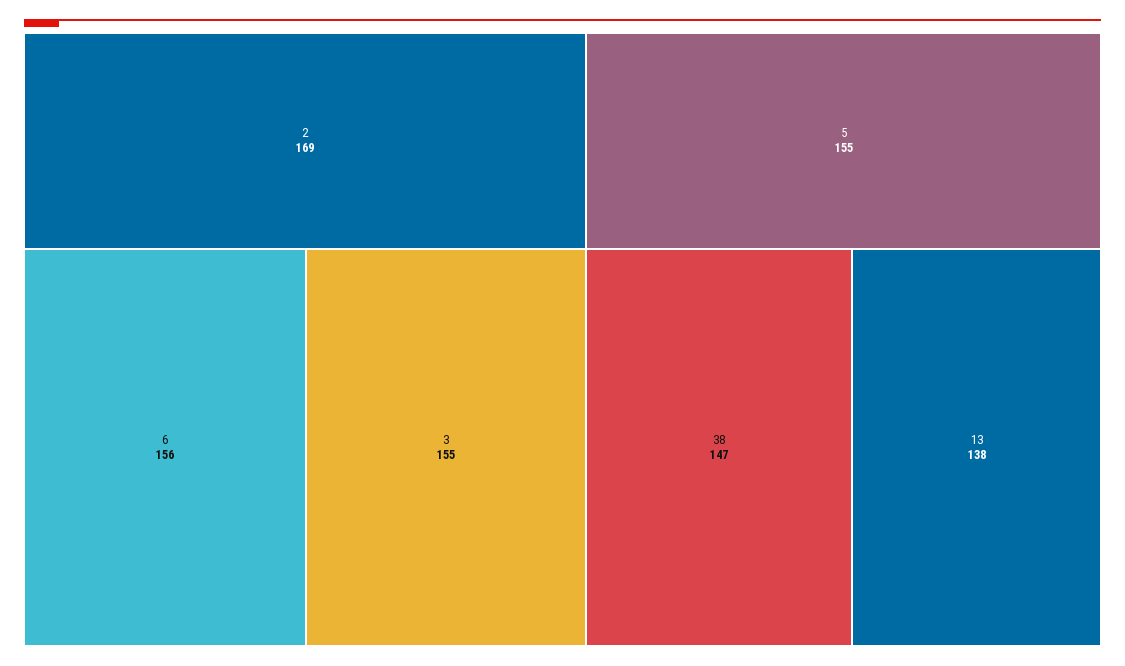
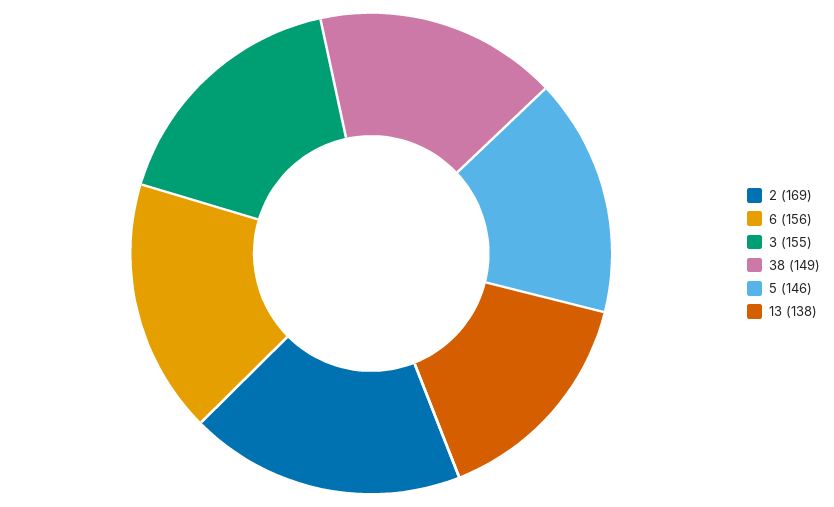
5: 155 -> 146
38: 147 -> 149

